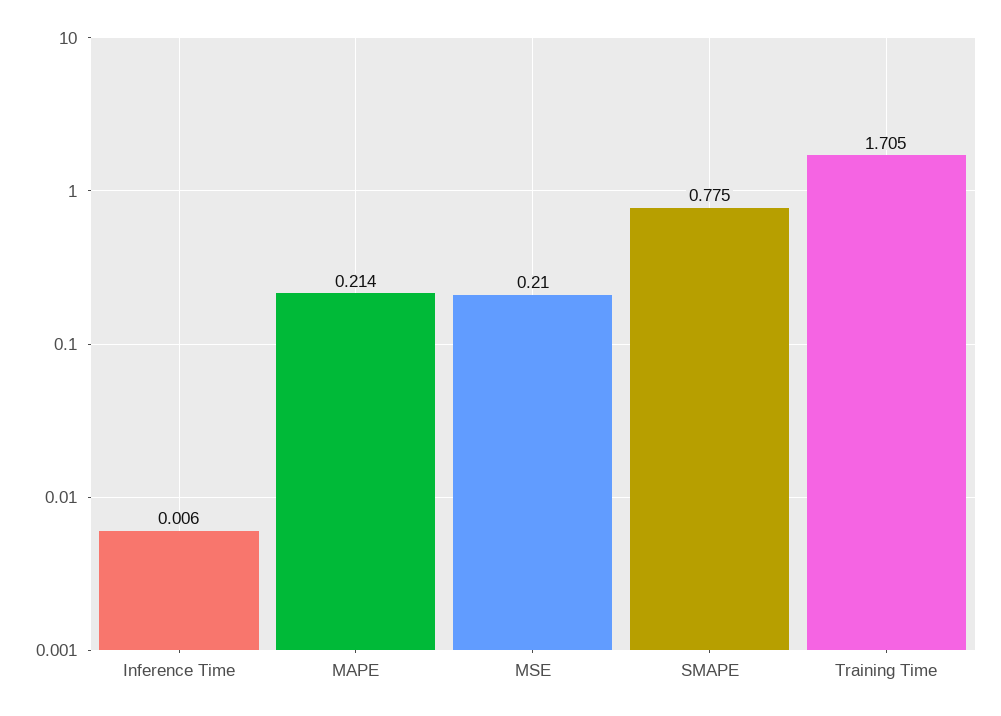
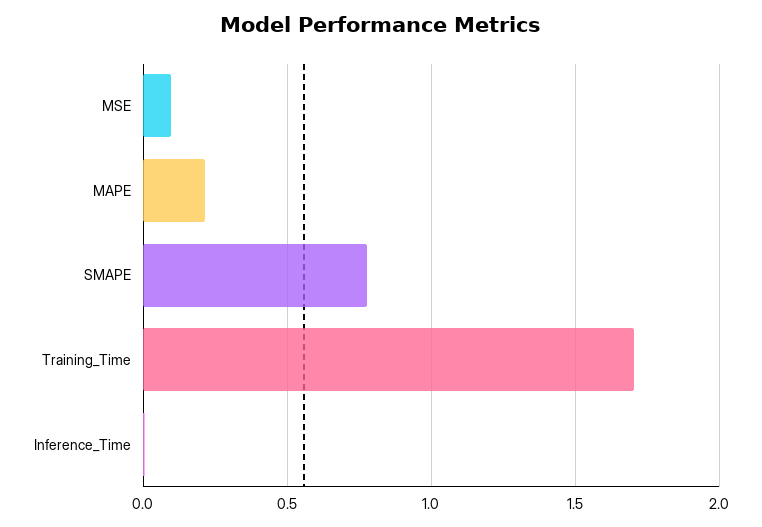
MSE: 0.21 -> 0.1

